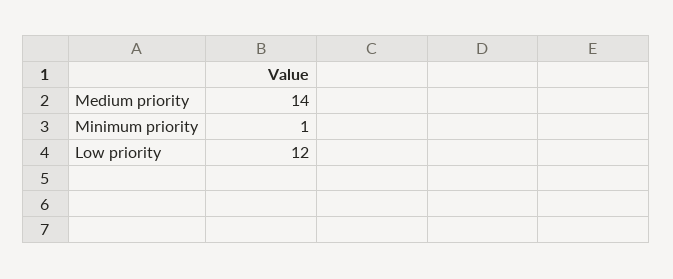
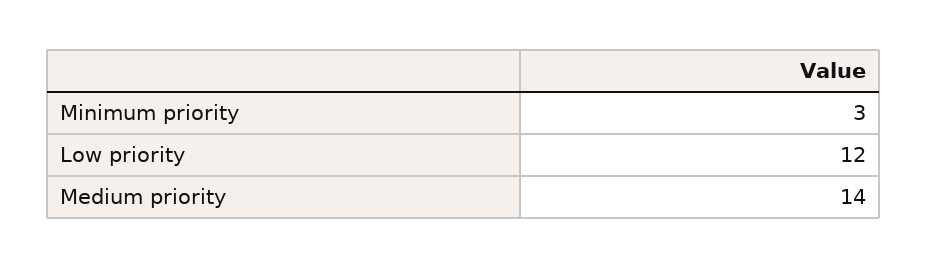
Minimum priority: 1 -> 3

